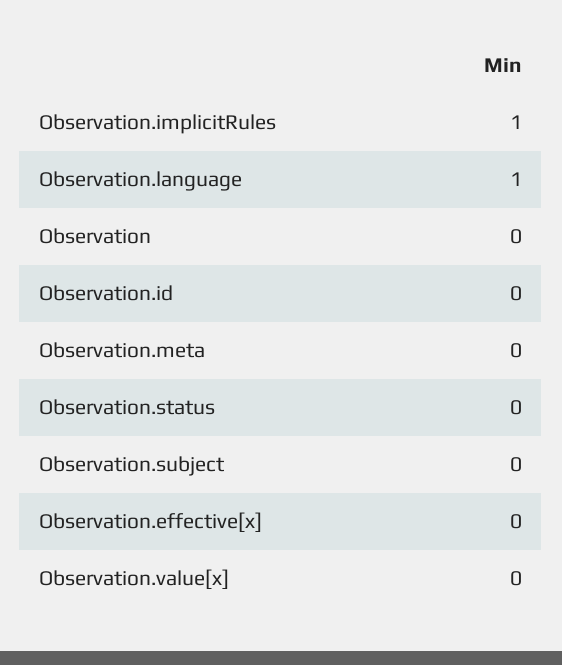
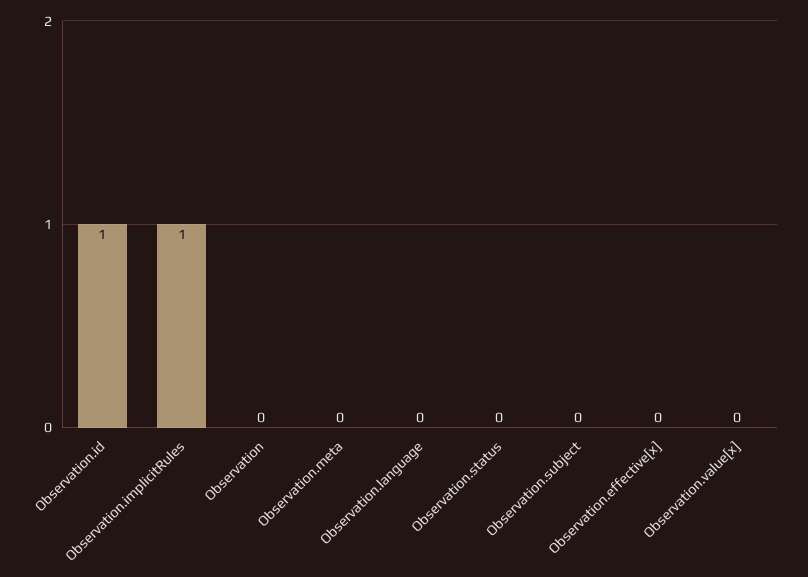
Observation.language: 1 -> 0
Observation.id: 0 -> 1

